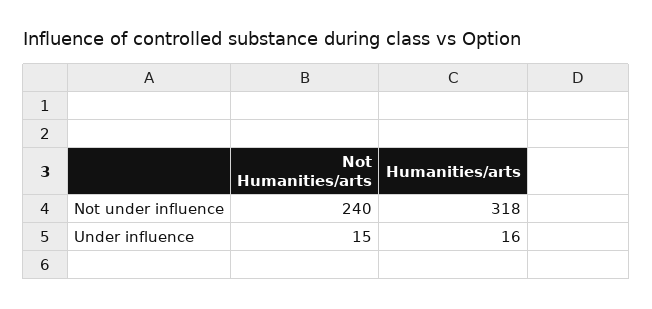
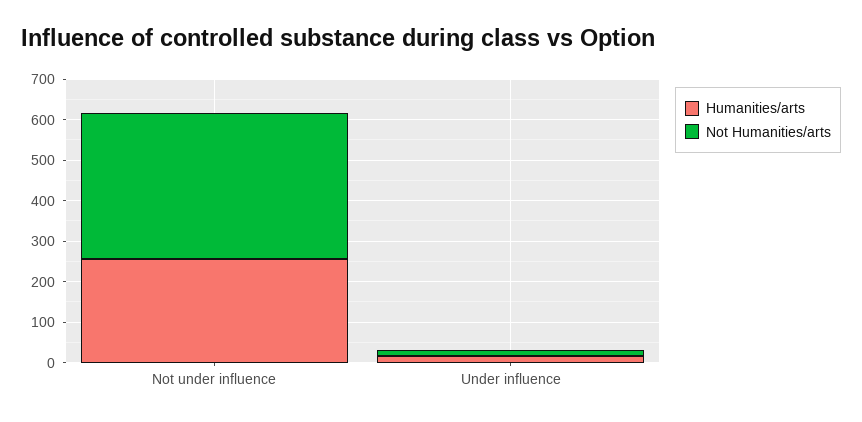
Not Humanities/arts, Not under influence: 240 -> 360
Humanities/arts, Not under influence: 318 -> 260

